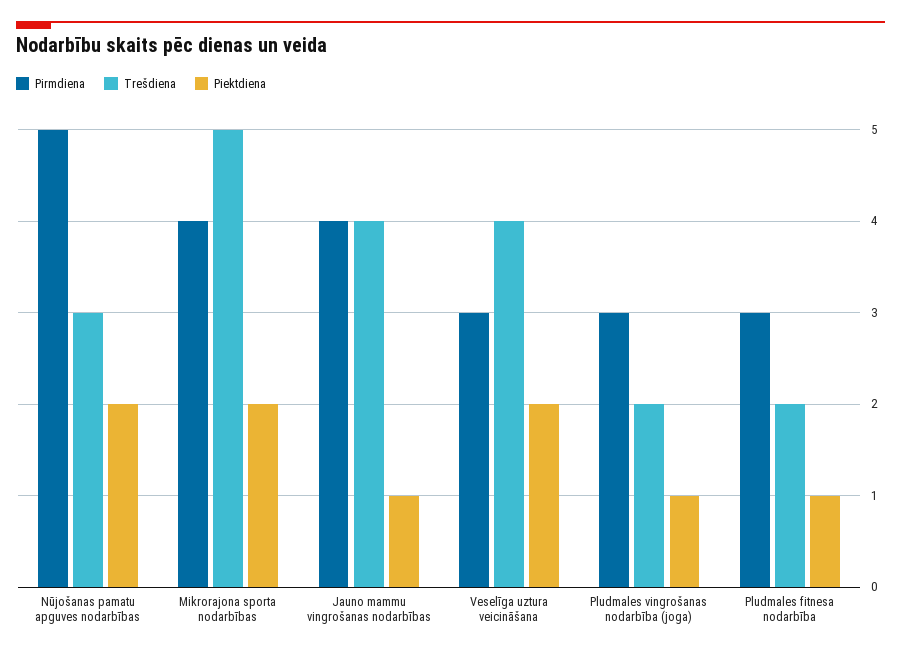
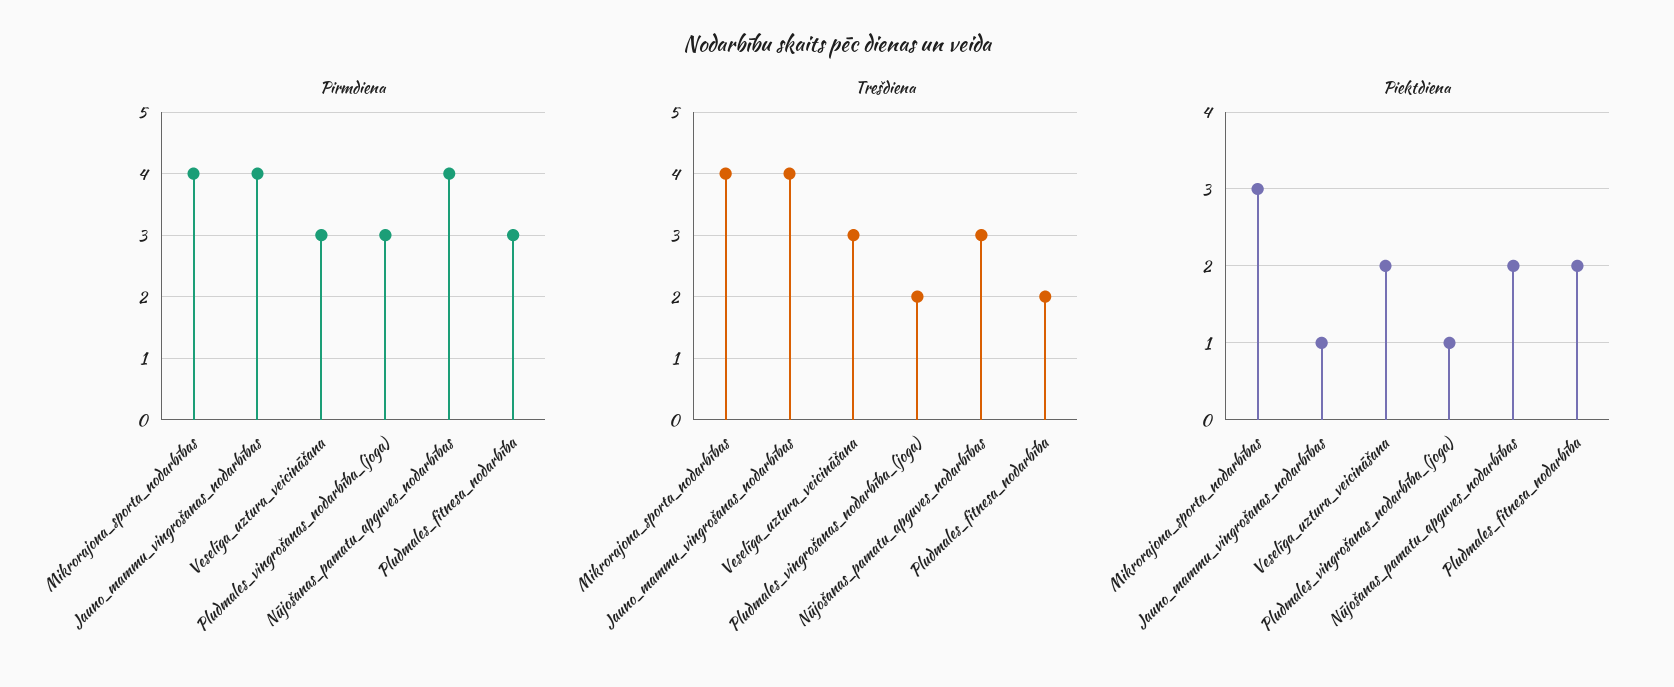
Pirmdiena, Nūjošanas pamatu apguves nodarbības: 5 -> 4
Trešdiena, Mikrorajona sporta nodarbības: 5 -> 4
Piektdiena, Mikrorajona sporta nodarbības: 2 -> 3
Trešdiena, Veselīga uztura veicināšana: 4 -> 3
Piektdiena, Pludmales fitnesa nodarbība: 1 -> 2

